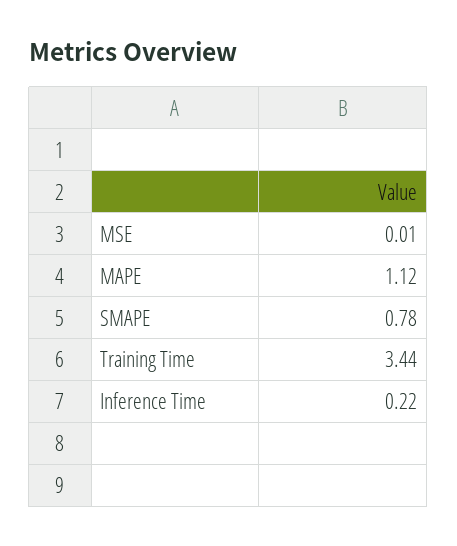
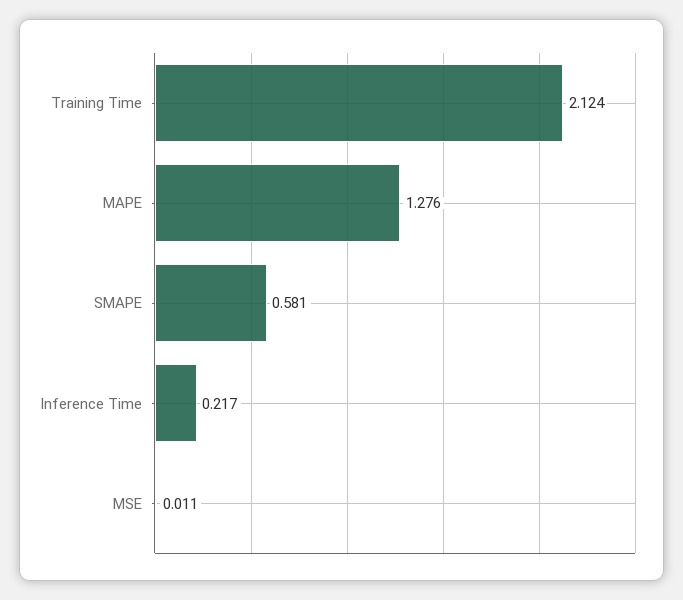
MAPE: 1.12 -> 1.276
SMAPE: 0.78 -> 0.581
Training Time: 3.44 -> 2.124

